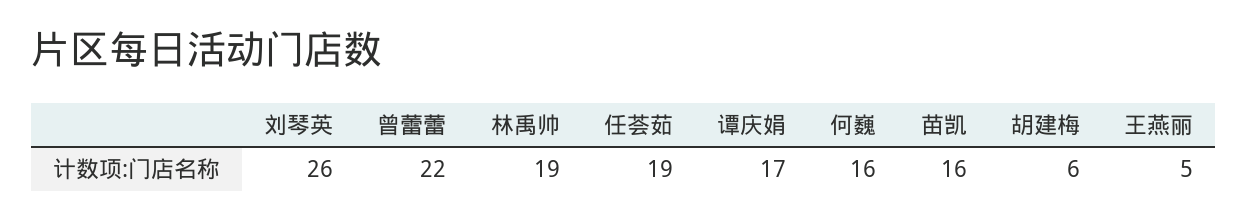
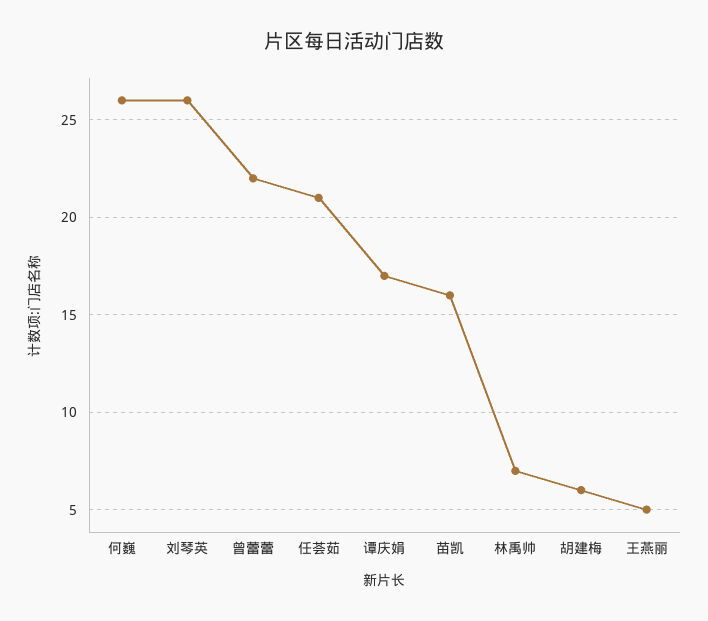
林禹帅: 19 -> 7
任荟茹: 19 -> 21
何巍: 16 -> 26

